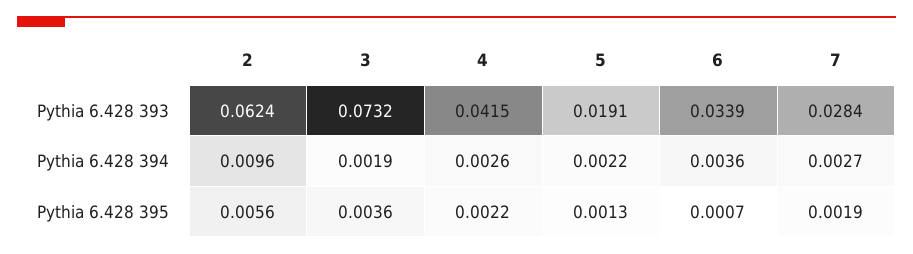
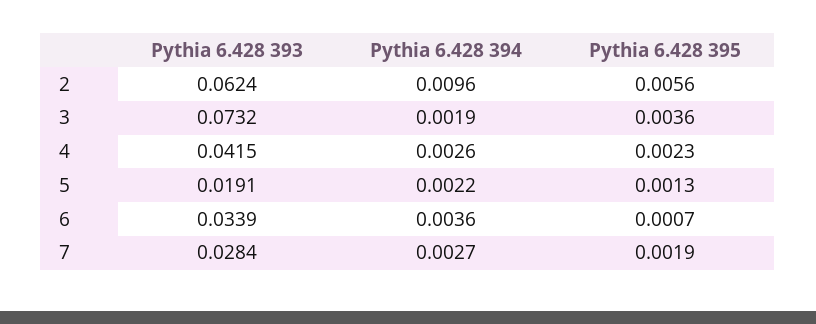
4, Pythia 6.428 395: 0.0022 -> 0.0023

